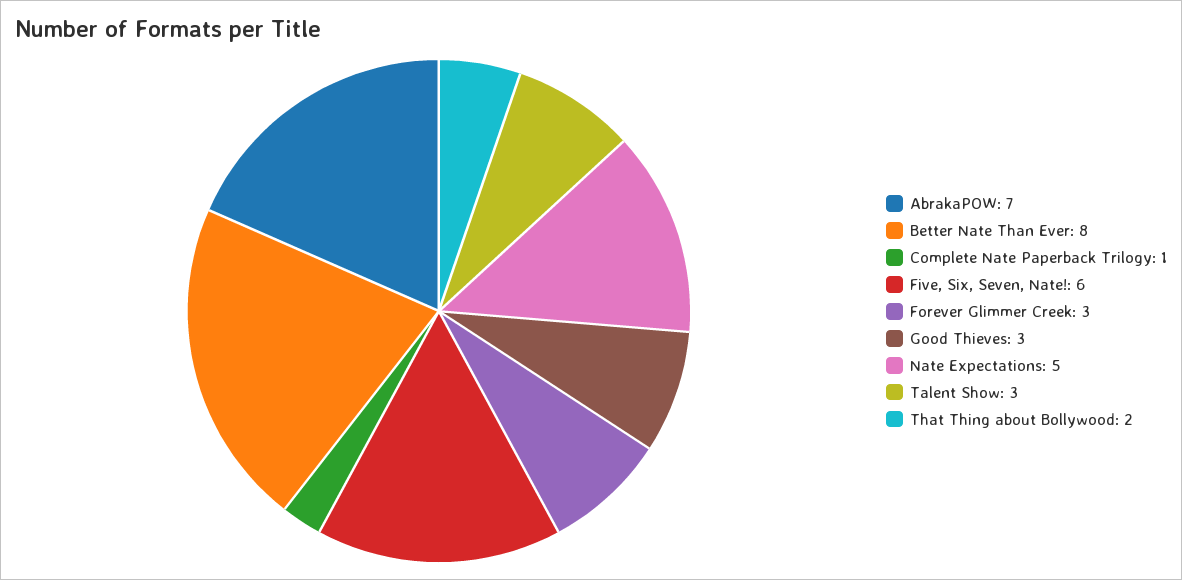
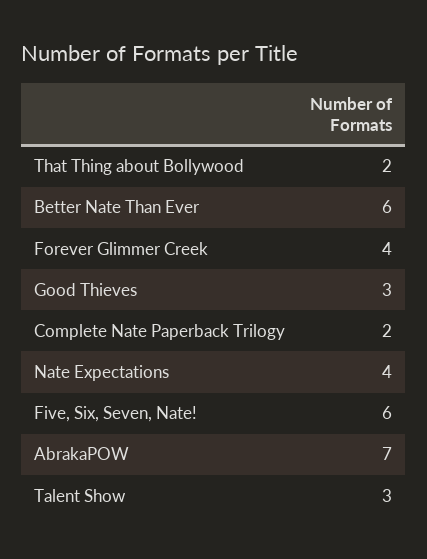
Better Nate Than Ever: 8 -> 6
Complete Nate Paperback Trilogy: 1 -> 2
Forever Glimmer Creek: 3 -> 4
Nate Expectations: 5 -> 4

